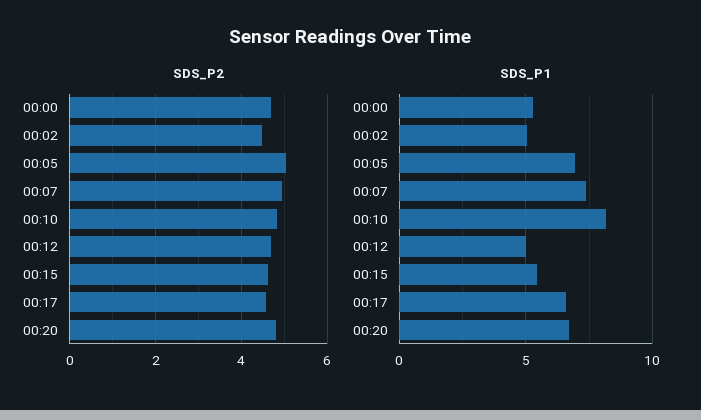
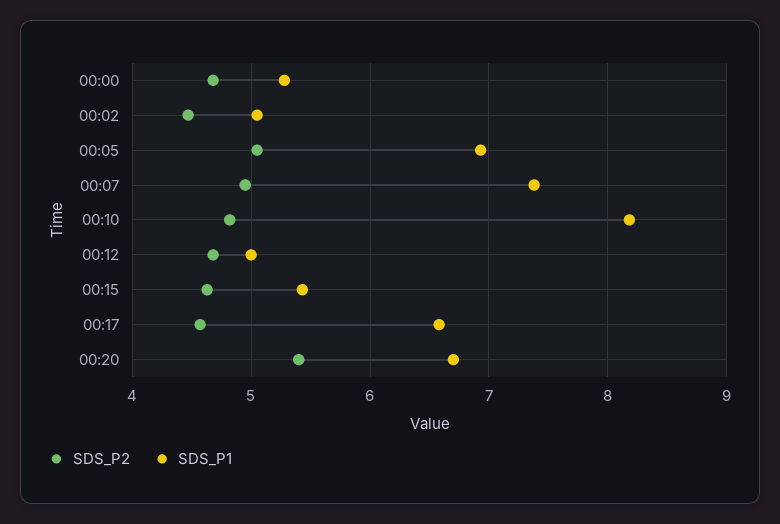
SDS_P2, 00:20: 4.8 -> 5.4

